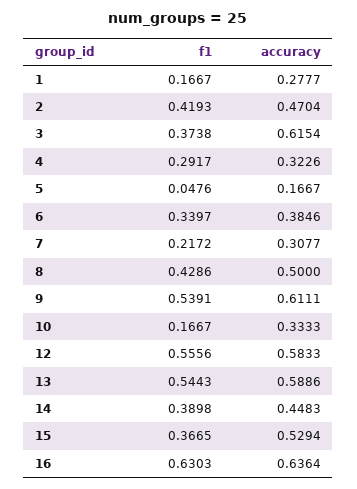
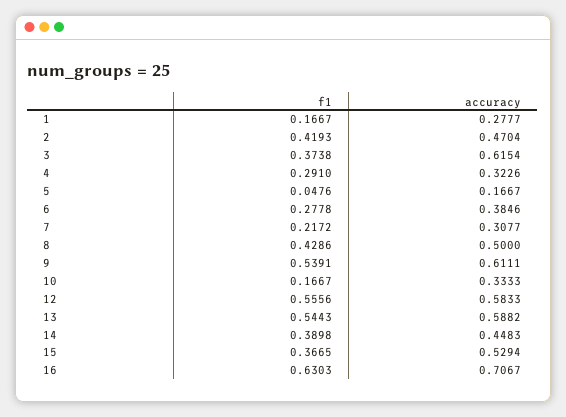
f1, 4: 0.2917 -> 0.291
f1, 6: 0.3397 -> 0.2778
accuracy, 13: 0.5886 -> 0.5882
accuracy, 16: 0.6364 -> 0.7067

